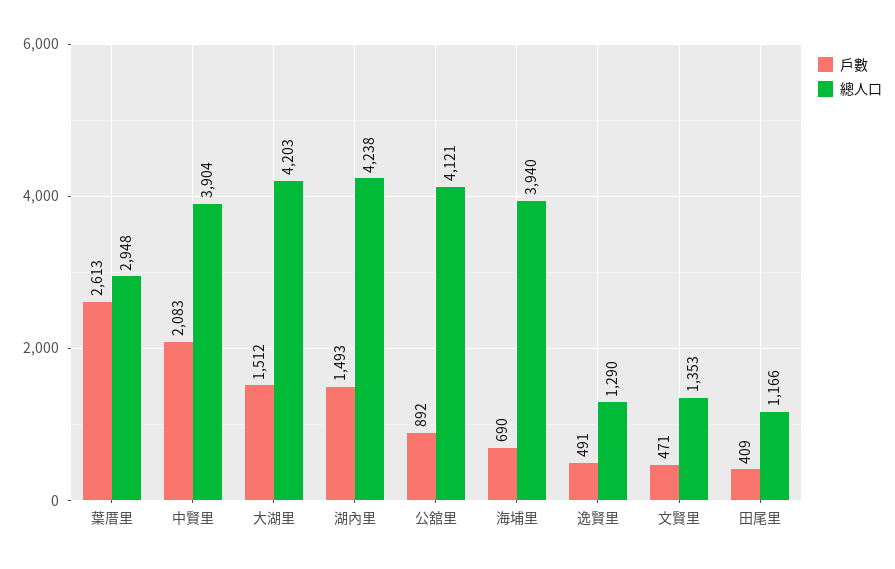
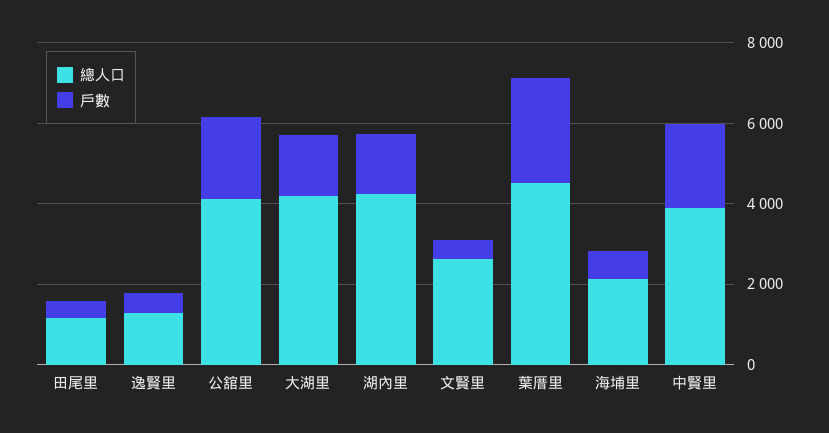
總人口, 葉厝里: 2948 -> 4500
戶數, 公舘里: 892 -> 2000
總人口, 海埔里: 3940 -> 2000
總人口, 文賢里: 1353 -> 2500

